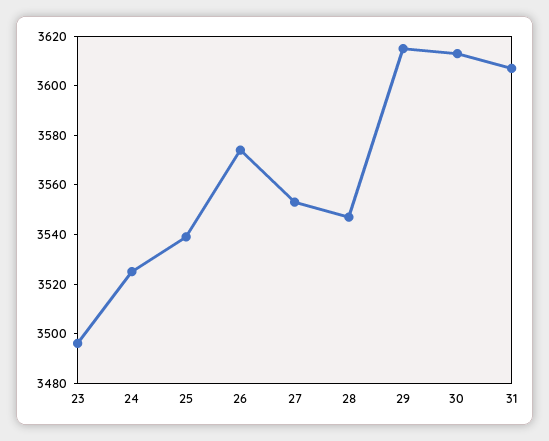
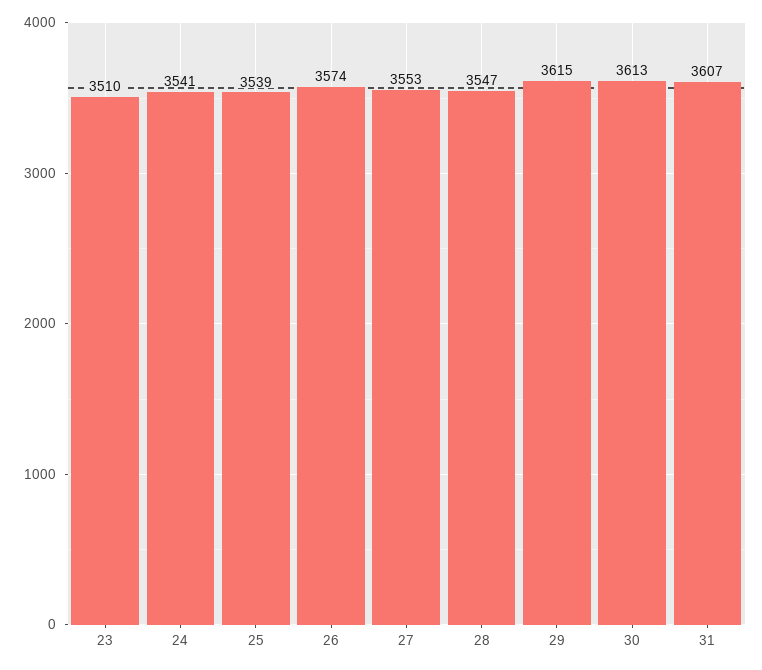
23: 3495 -> 3510
24: 3525 -> 3541

